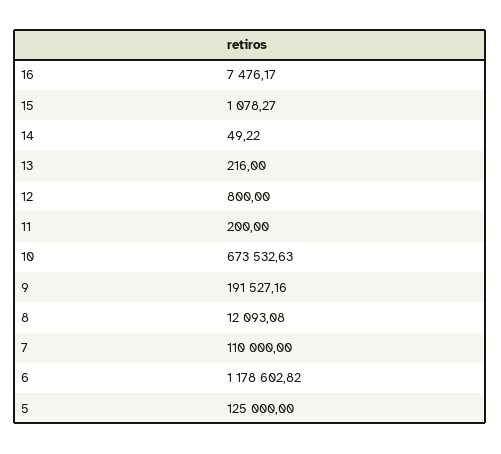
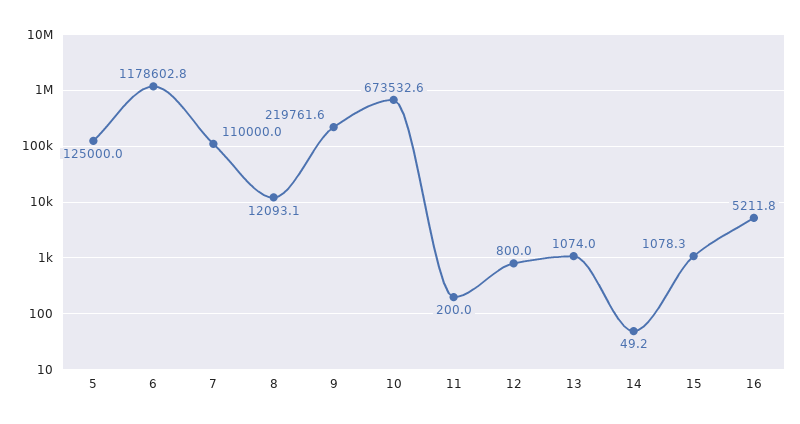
16: 7476.17 -> 5211.8
13: 216 -> 1074
9: 191527.16 -> 219761.6

